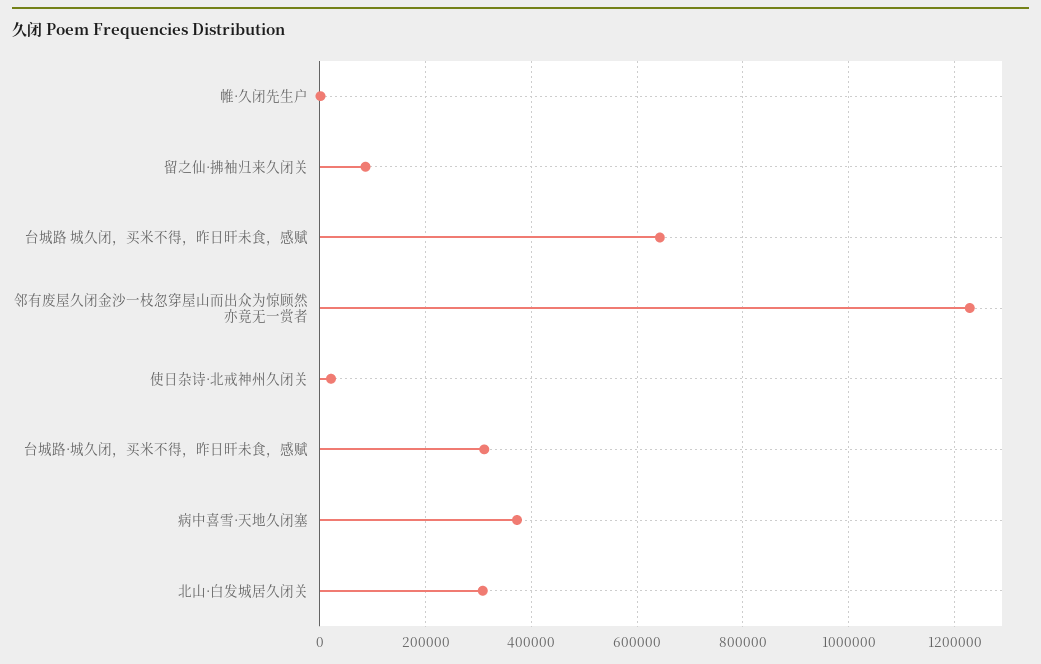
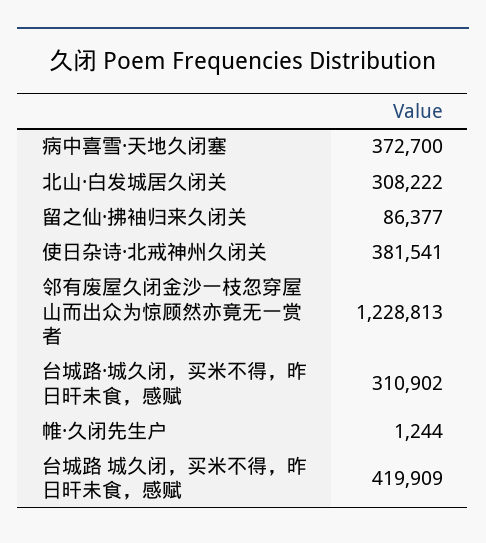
台城路 城久闭，买米不得，昨日旰未食，感赋: 640000 -> 419909
使日杂诗·北戒神州久闭关: 20000 -> 381541

